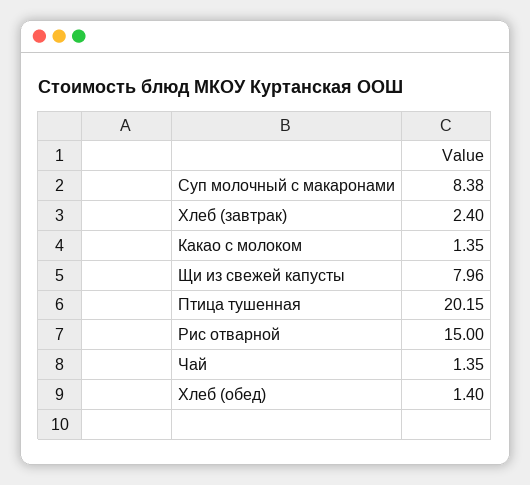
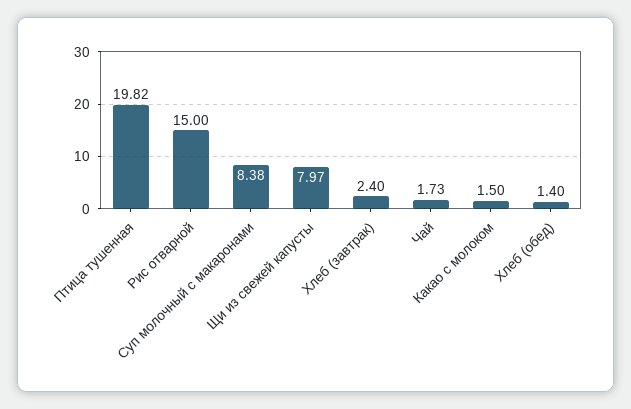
Какао с молоком: 1.35 -> 1.5
Щи из свежей капусты: 7.96 -> 7.97
Птица тушенная: 20.15 -> 19.82
Чай: 1.35 -> 1.73

